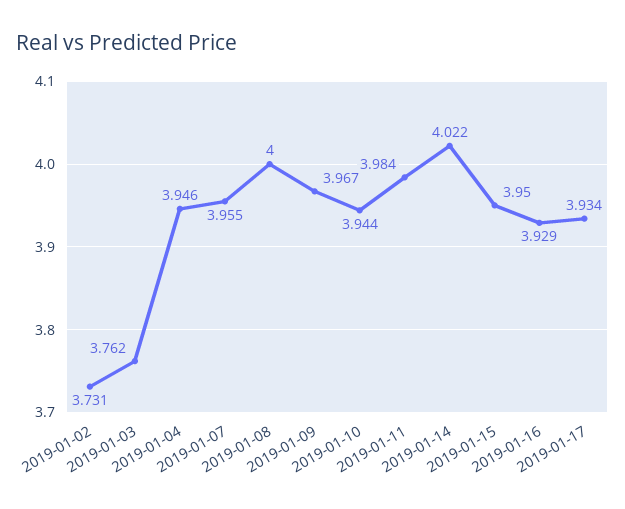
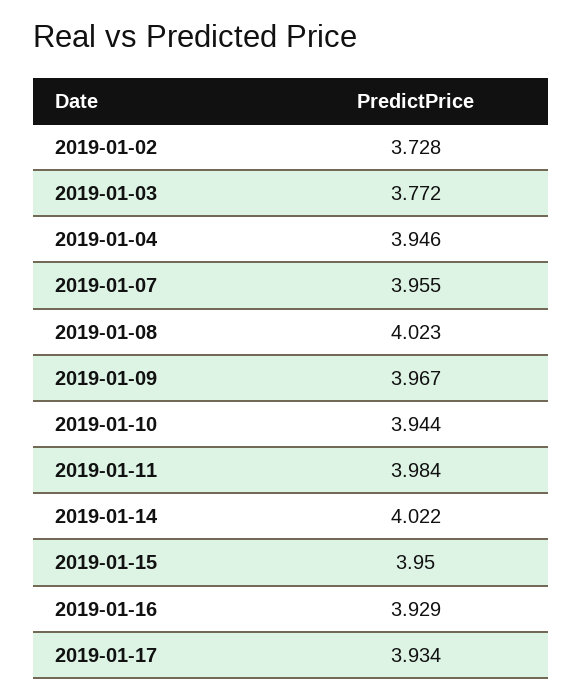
2019-01-02: 3.731 -> 3.728
2019-01-03: 3.762 -> 3.772
2019-01-08: 4 -> 4.023

